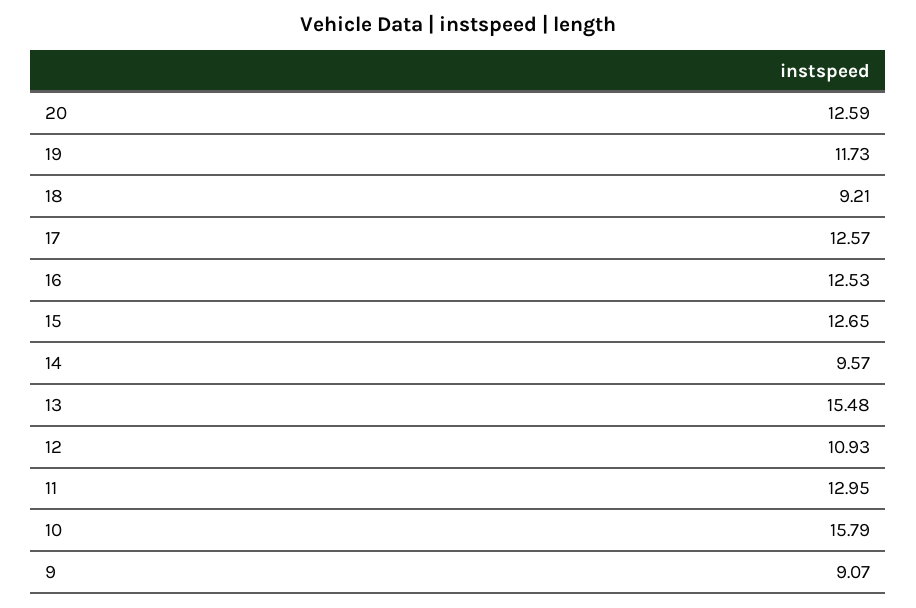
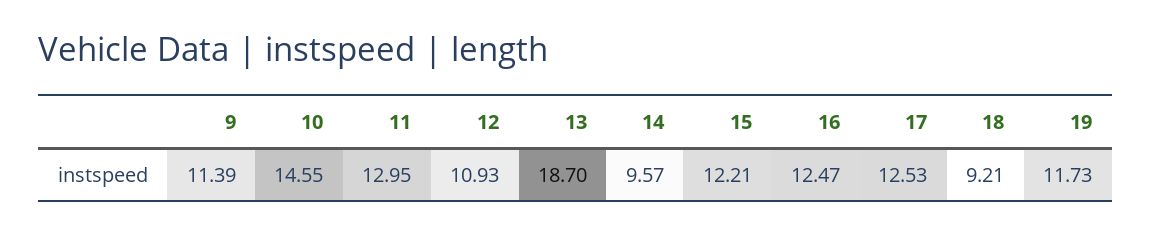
20: 12.59 -> none
17: 12.57 -> 12.53
16: 12.53 -> 12.47
15: 12.65 -> 12.21
13: 15.48 -> 18.7
10: 15.79 -> 14.55
9: 9.07 -> 11.39

